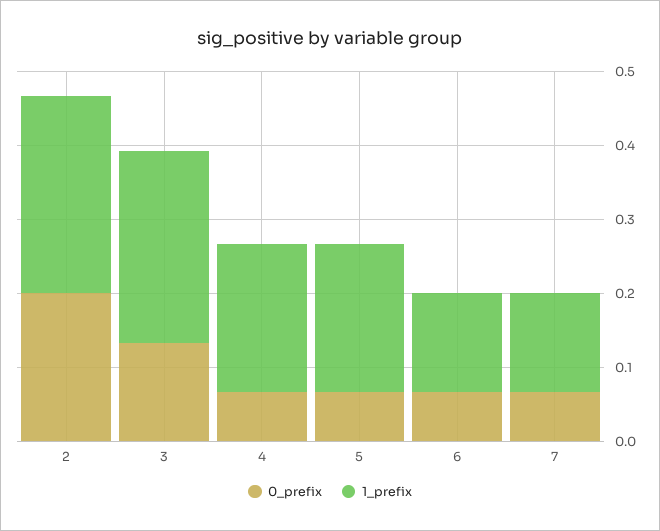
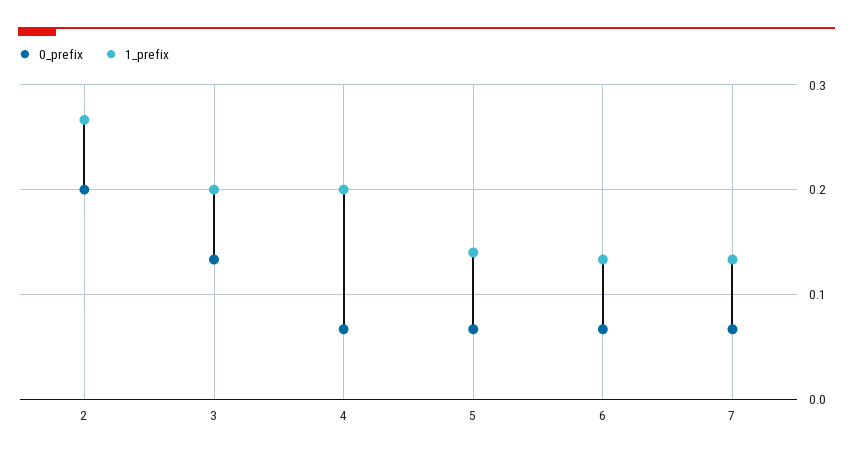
1_prefix, 3: 0.26 -> 0.2
1_prefix, 5: 0.2 -> 0.14

